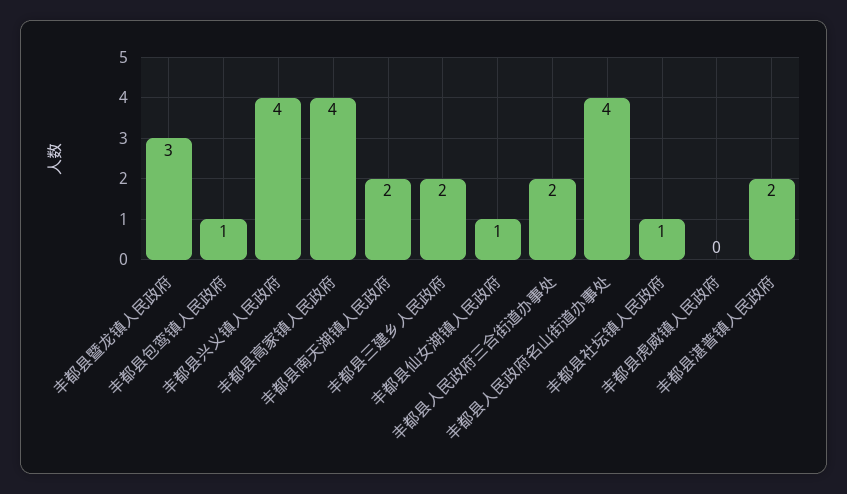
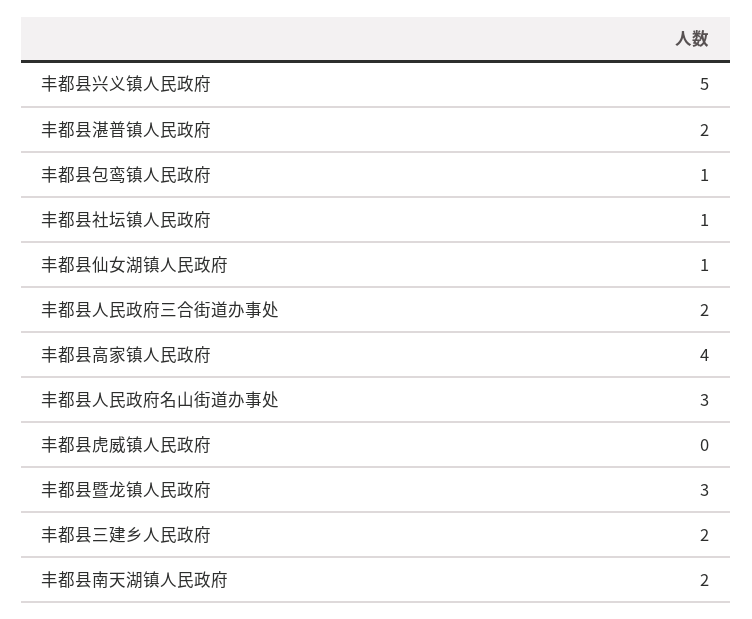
丰都县兴义镇人民政府: 4 -> 5
丰都县人民政府名山街道办事处: 4 -> 3

